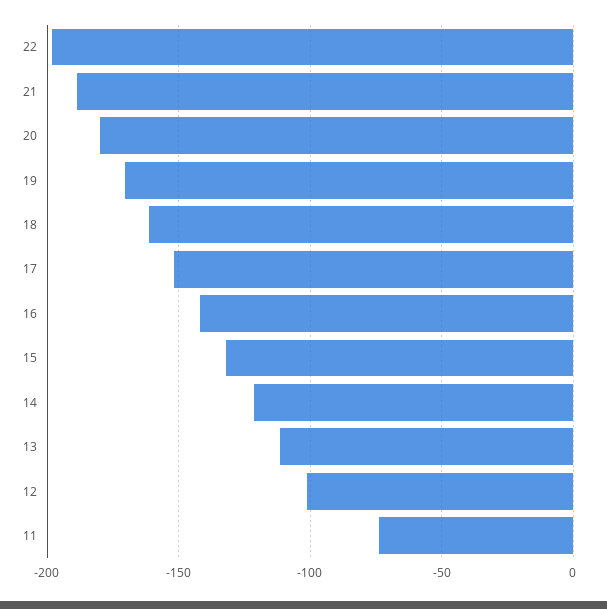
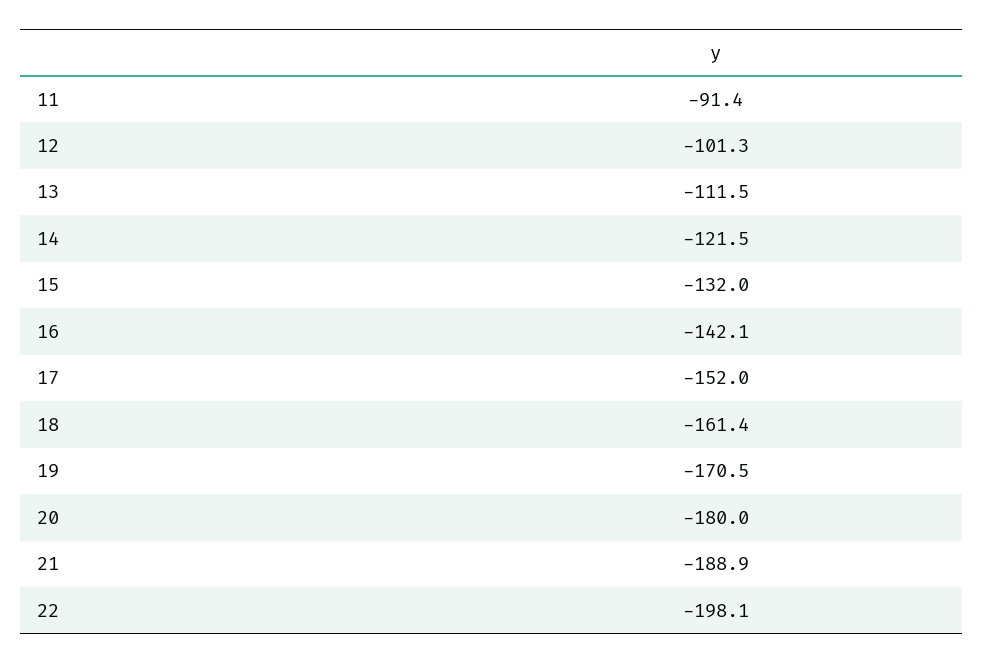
11: -75 -> -91.4

